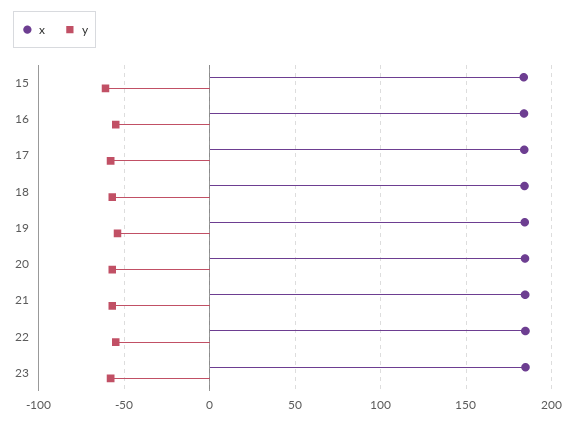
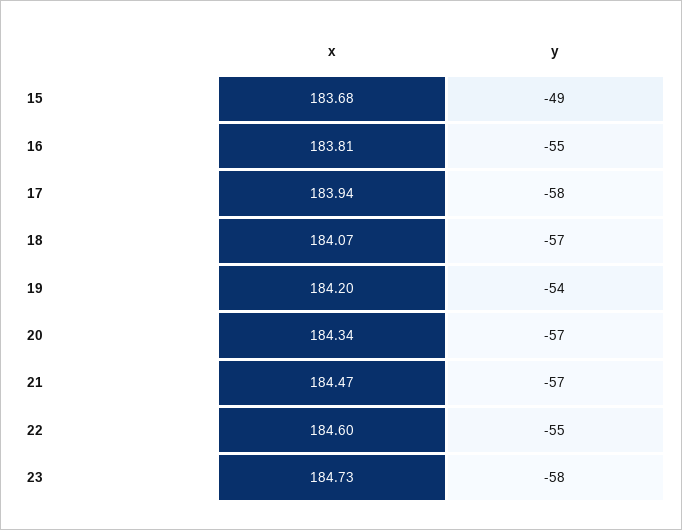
y, 15: -60 -> -49

